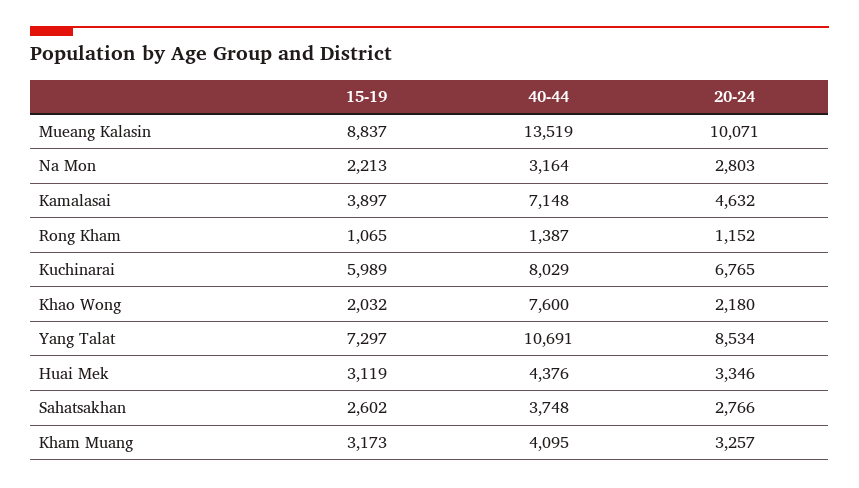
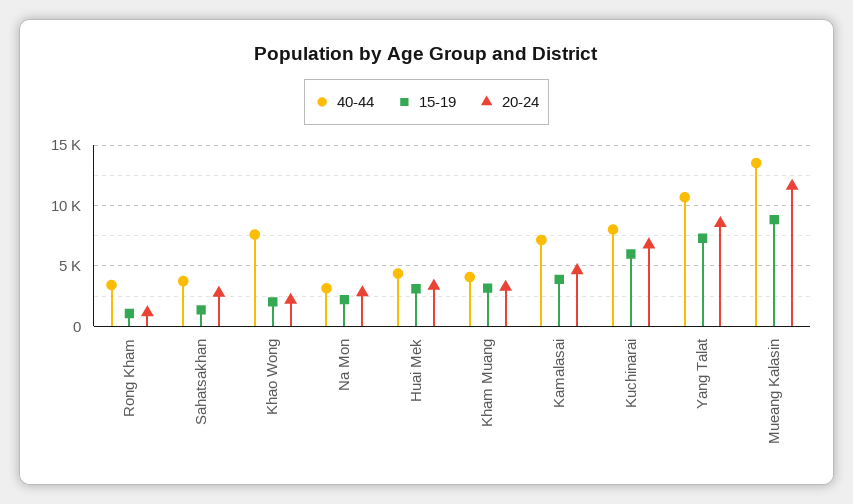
20-24, Mueang Kalasin: 10071 -> 11500
40-44, Rong Kham: 1387 -> 3500
15-19, Sahatsakhan: 2602 -> 1500

